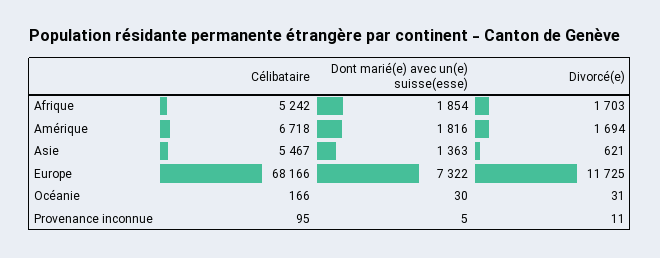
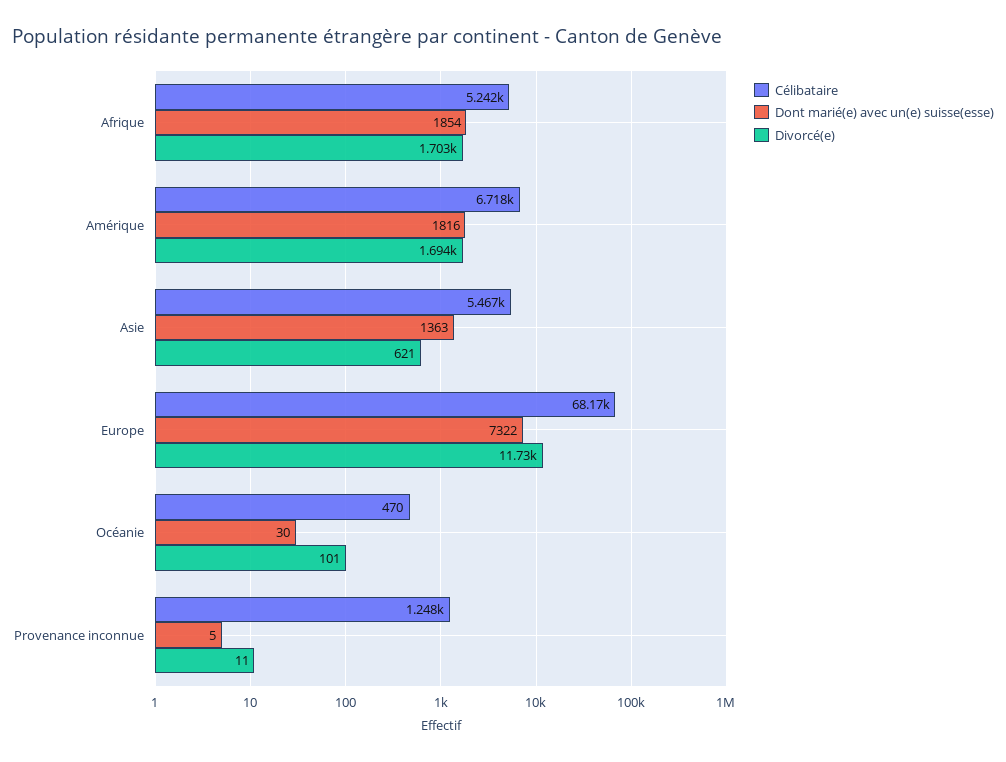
Célibataire, Océanie: 166 -> 470
Divorcé(e), Océanie: 31 -> 101
Célibataire, Provenance inconnue: 95 -> 1248

